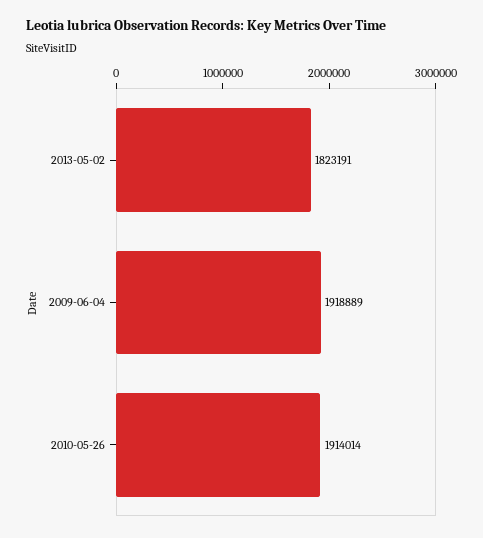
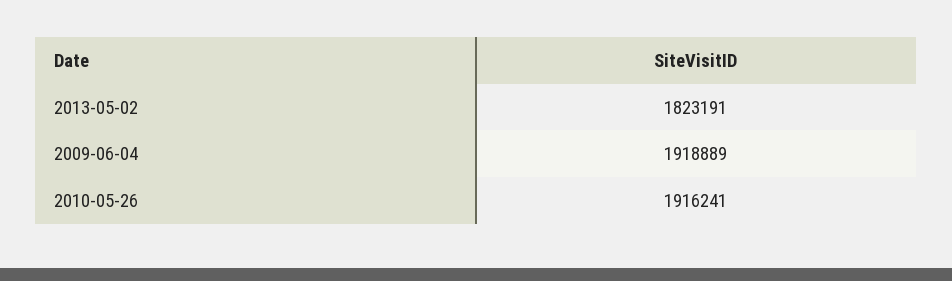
2010-05-26: 1914014 -> 1916241

